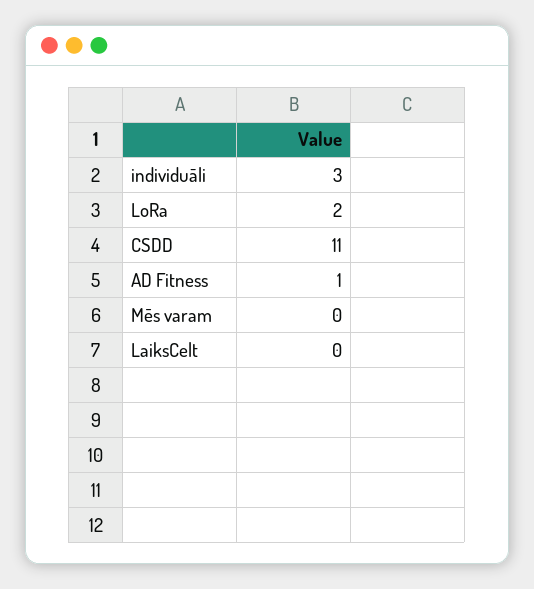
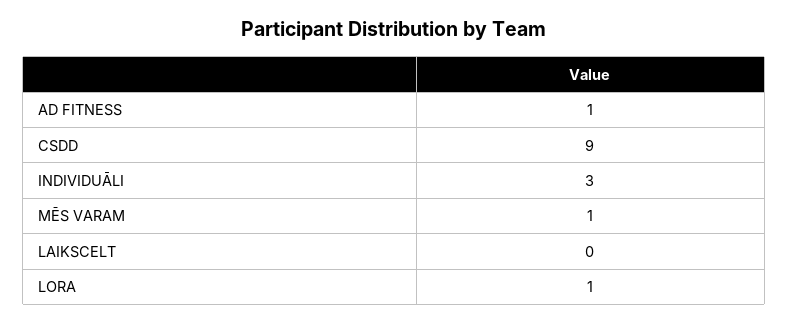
LoRa: 2 -> 1
CSDD: 11 -> 9
Mēs varam: 0 -> 1

